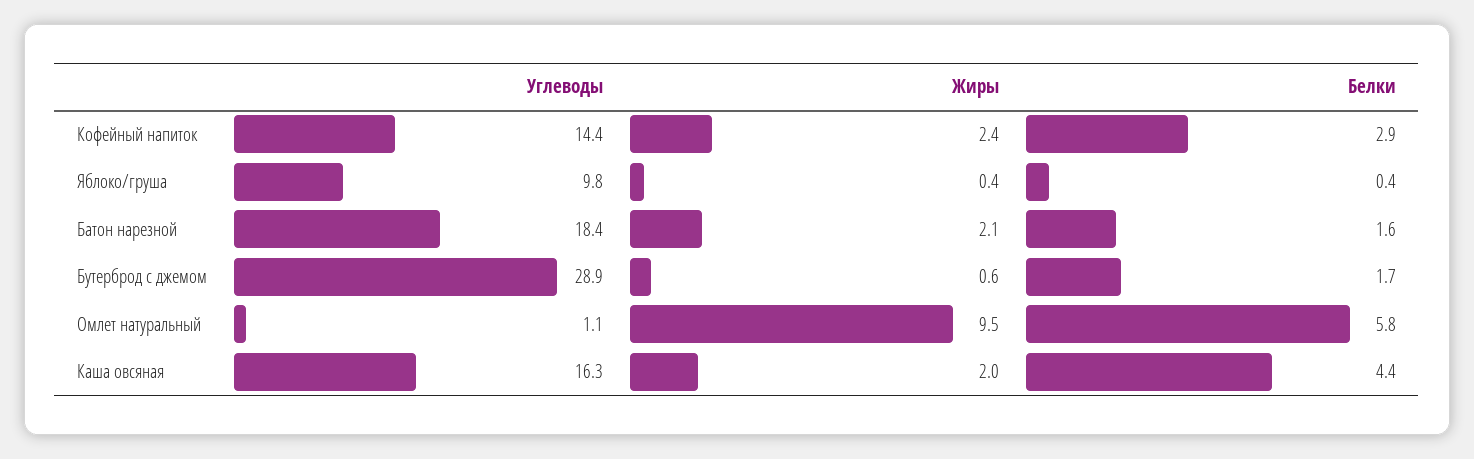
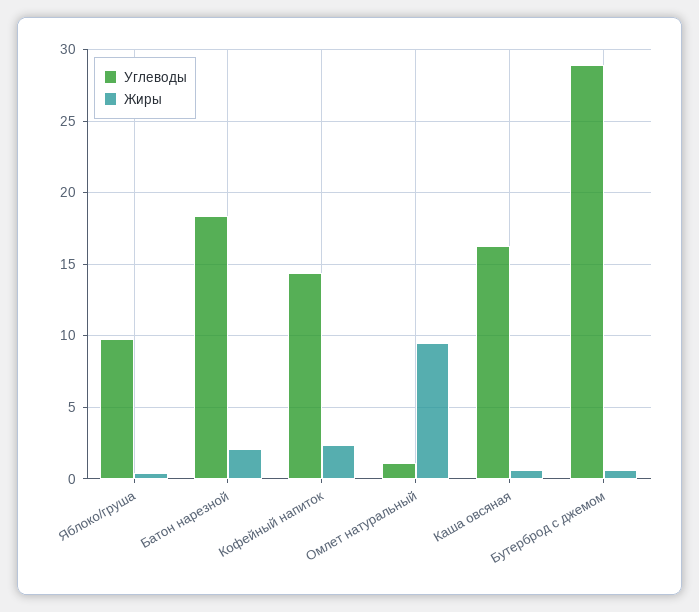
Белки, Кофейный напиток: 2.9 -> none
Белки, Яблоко/груша: 0.4 -> none
Белки, Батон нарезной: 1.6 -> none
Белки, Бутерброд с джемом: 1.7 -> none
Белки, Омлет натуральный: 5.8 -> none
Жиры, Каша овсяная: 2 -> 0.5
Белки, Каша овсяная: 4.4 -> none

